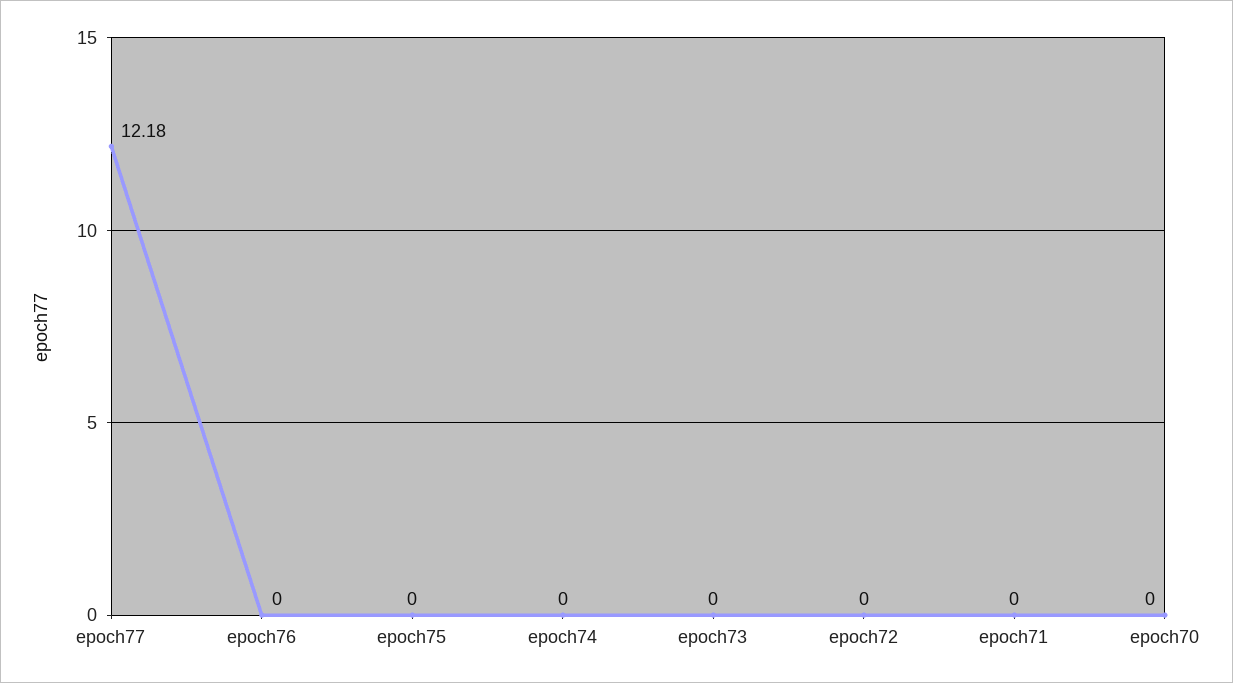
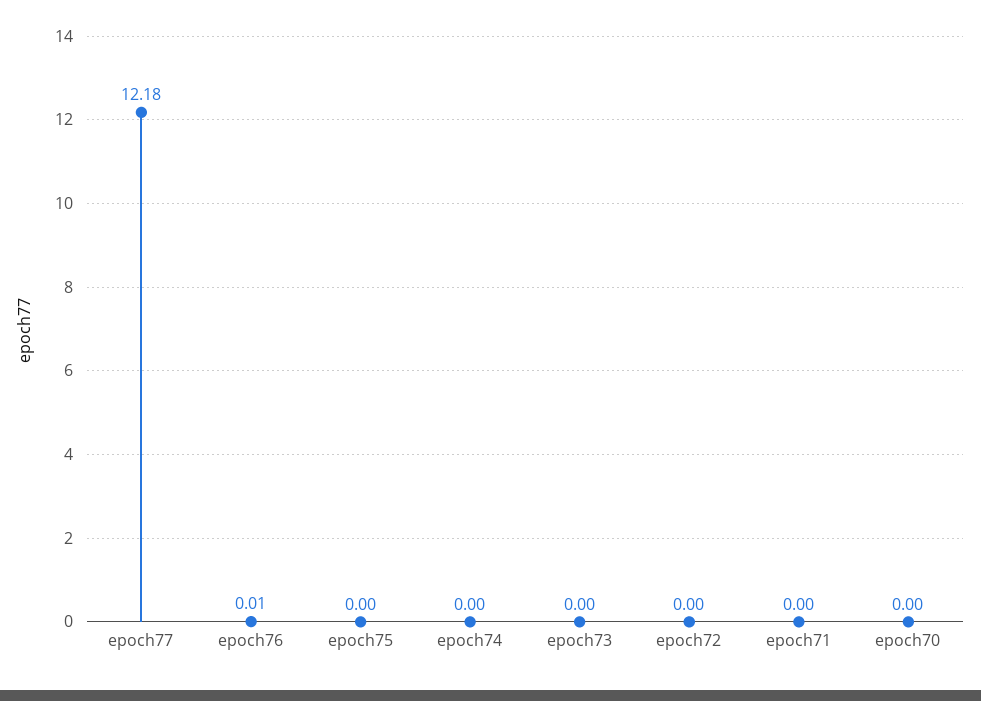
epoch76: 0 -> 0.01

